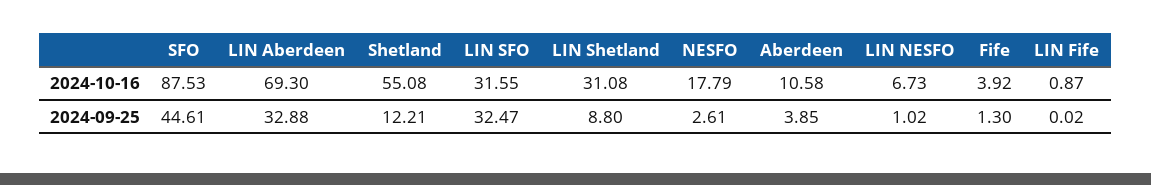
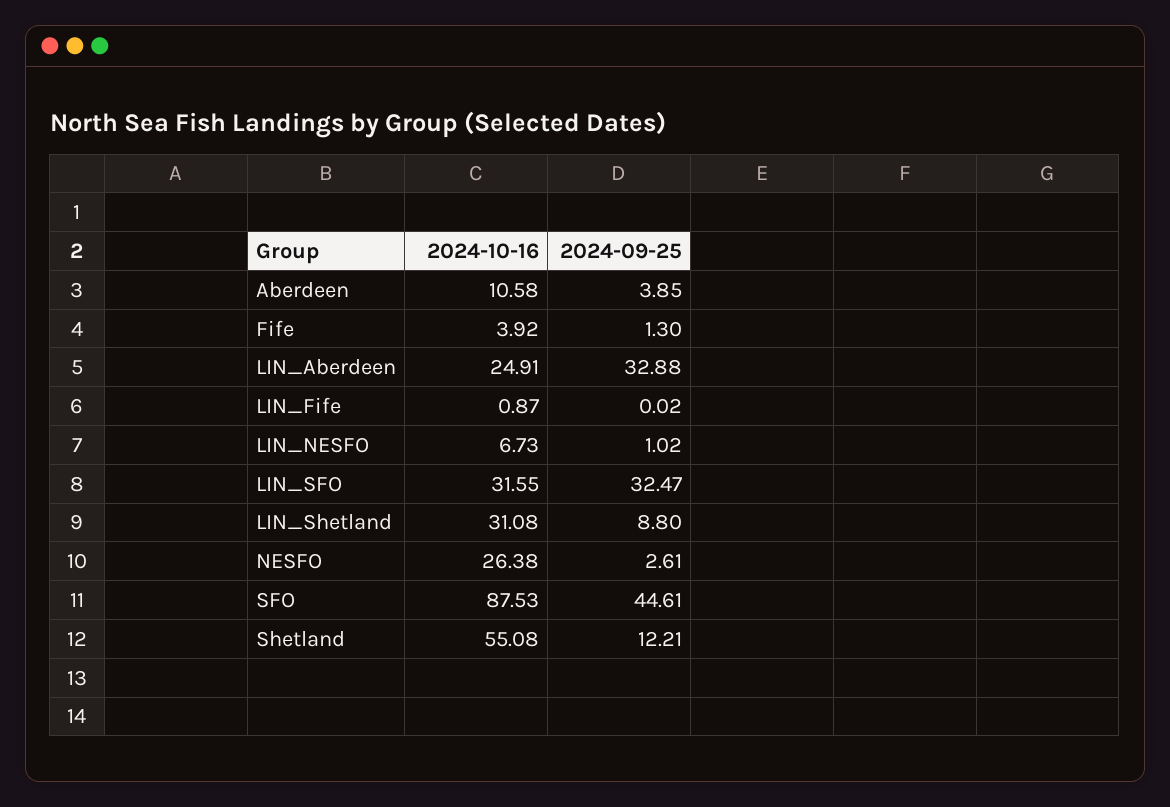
LIN Aberdeen, 2024-10-16: 69.3 -> 24.91
NESFO, 2024-10-16: 17.79 -> 26.38

